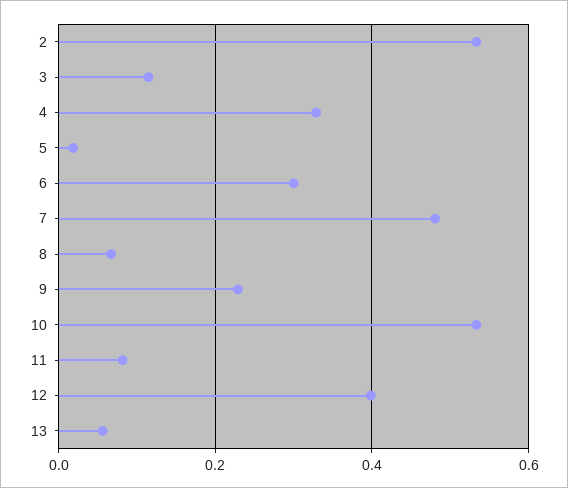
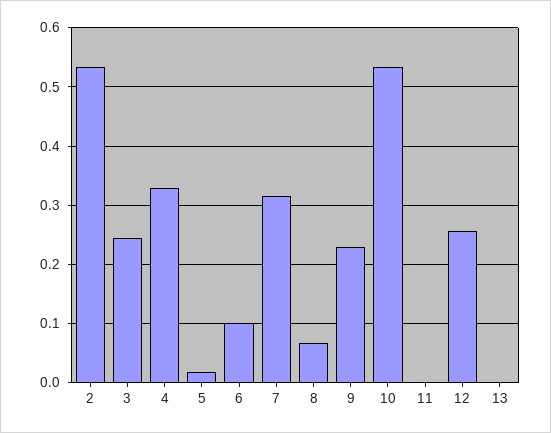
3: 0.12 -> 0.24
6: 0.3 -> 0.1
7: 0.48 -> 0.32
11: 0.08 -> 0
12: 0.4 -> 0.26
13: 0.06 -> 0

